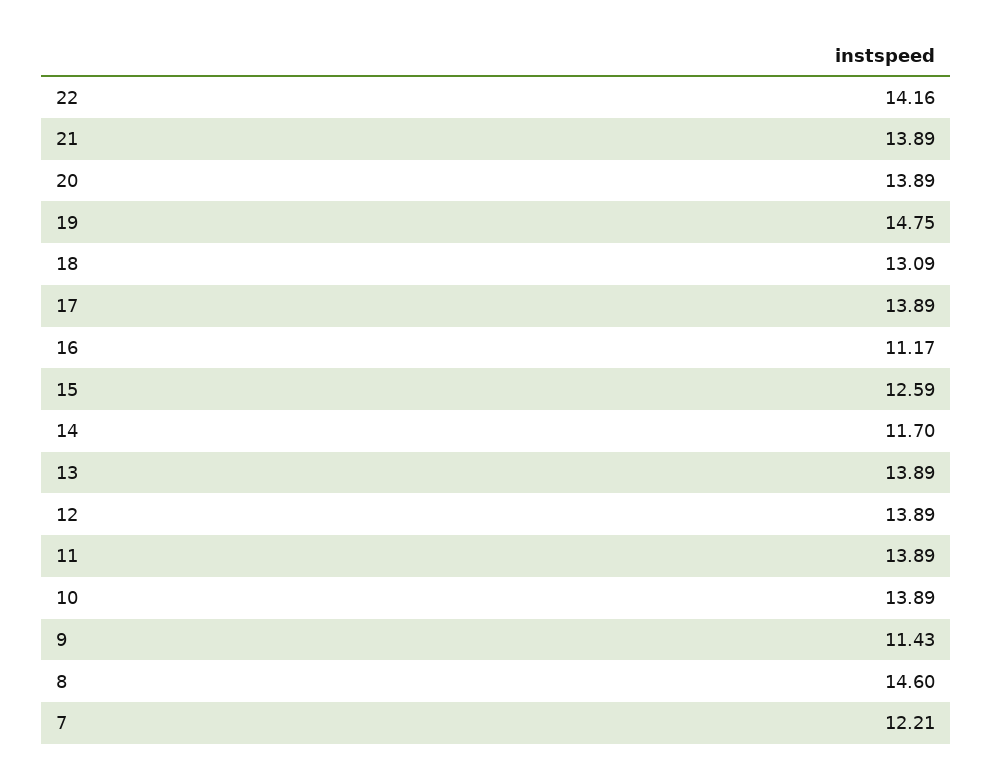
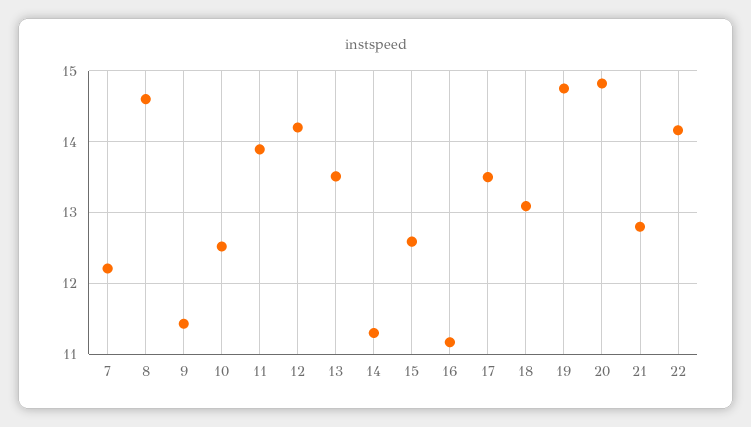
21: 13.89 -> 12.8
20: 13.89 -> 14.8
17: 13.89 -> 13.5
14: 11.7 -> 11.3
13: 13.89 -> 13.5
12: 13.89 -> 14.2
10: 13.89 -> 12.5

